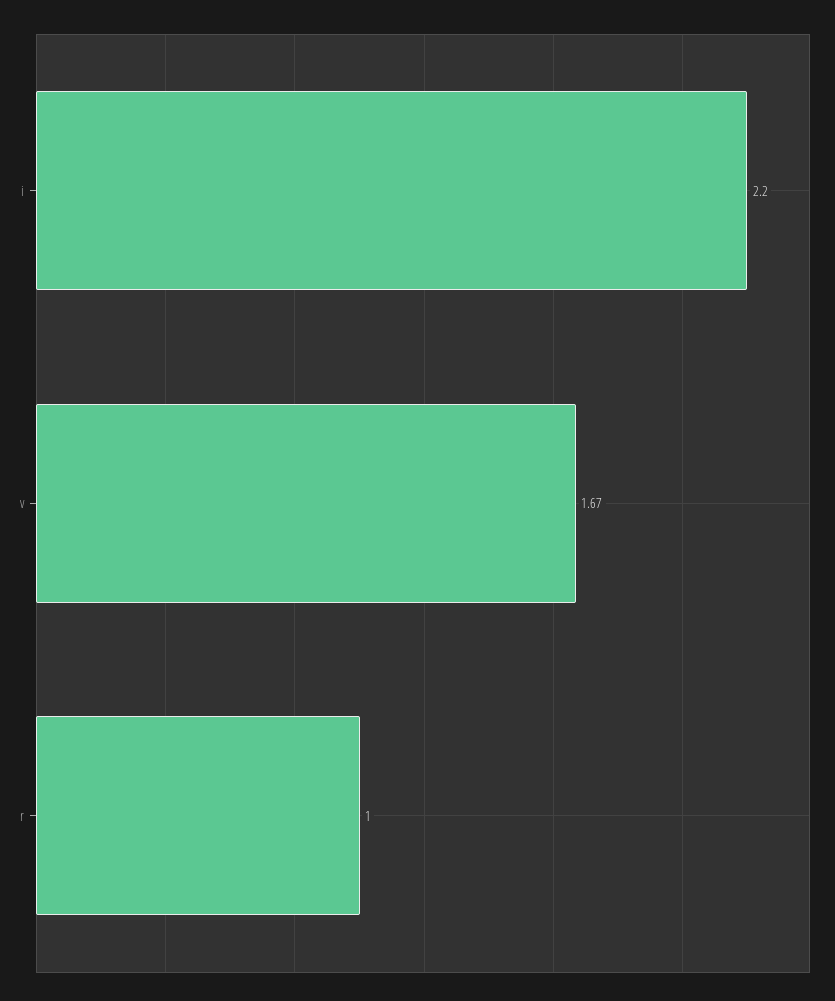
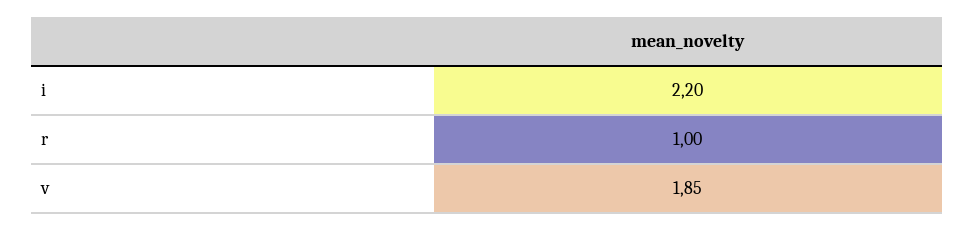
v: 1.67 -> 1.85

